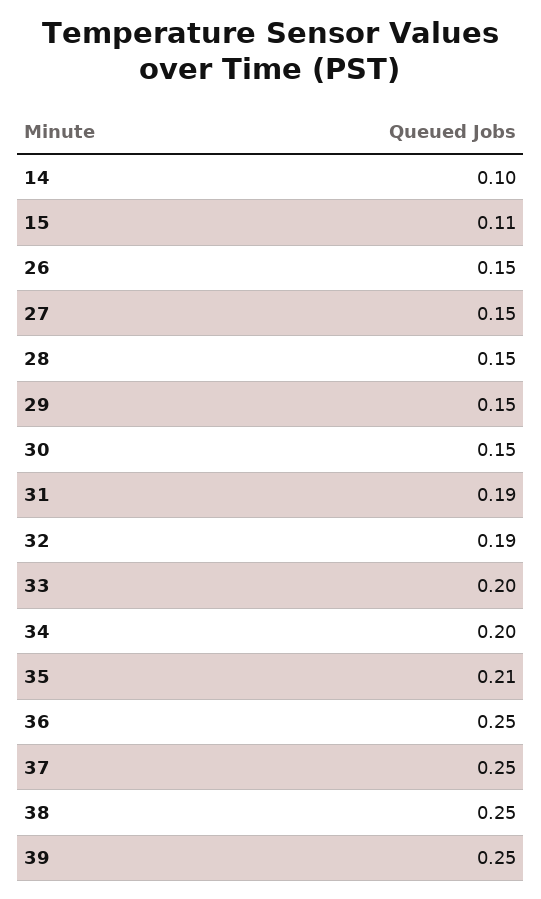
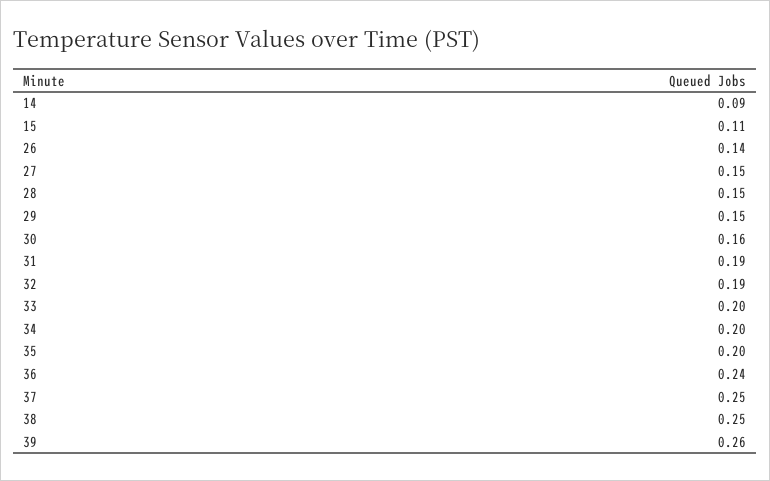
14: 0.1 -> 0.09
26: 0.15 -> 0.14
30: 0.15 -> 0.16
35: 0.21 -> 0.2
36: 0.25 -> 0.24
39: 0.25 -> 0.26

